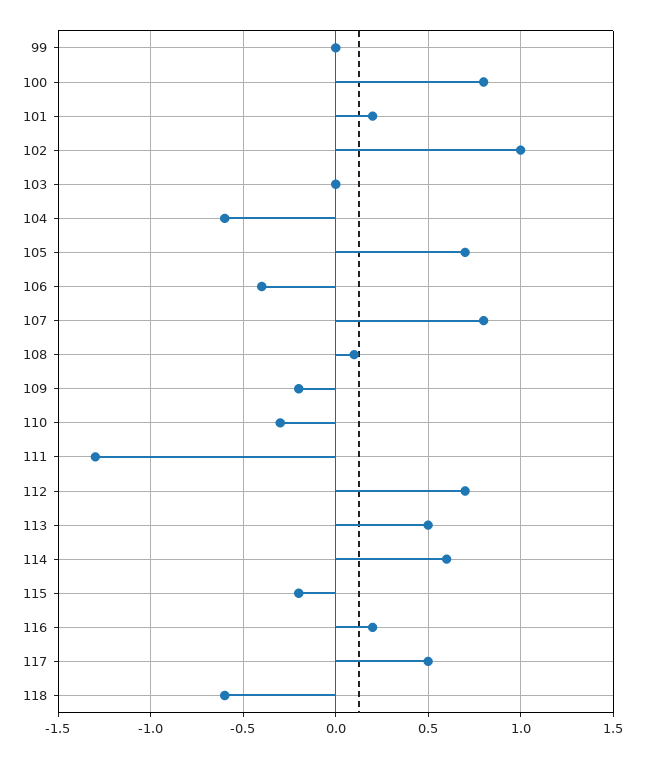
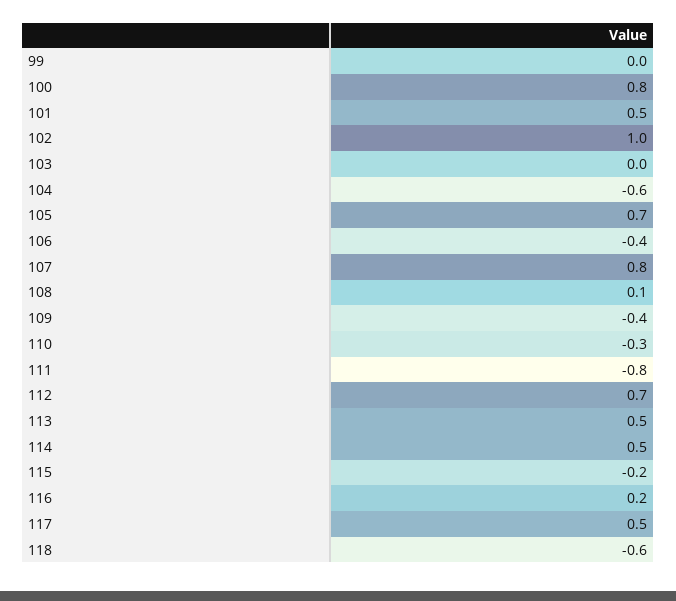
101: 0.2 -> 0.5
109: -0.2 -> -0.4
111: -1.3 -> -0.8
114: 0.6 -> 0.5

